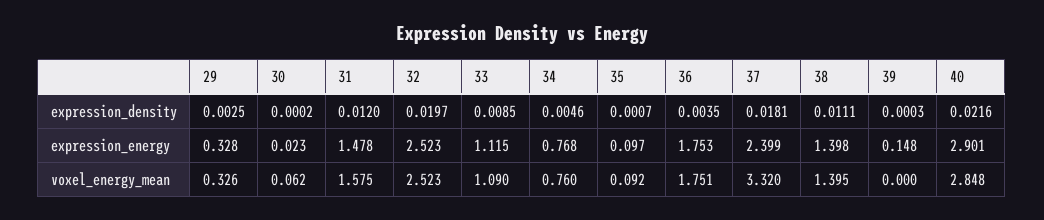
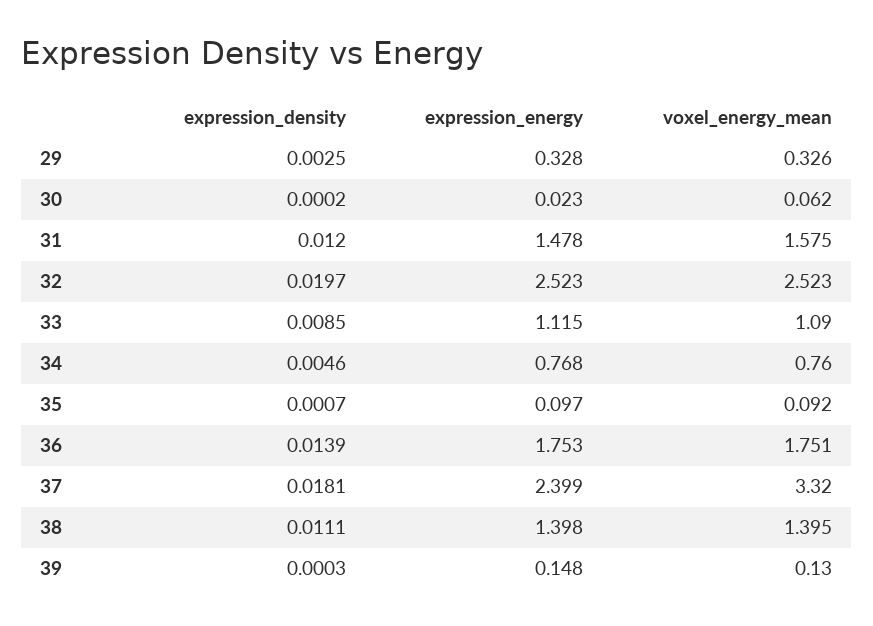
36, expression_density: 0.0035 -> 0.0139
40, expression_density: 0.0216 -> none
40, expression_energy: 2.901 -> none
39, voxel_energy_mean: 0 -> 0.13
40, voxel_energy_mean: 2.848 -> none

